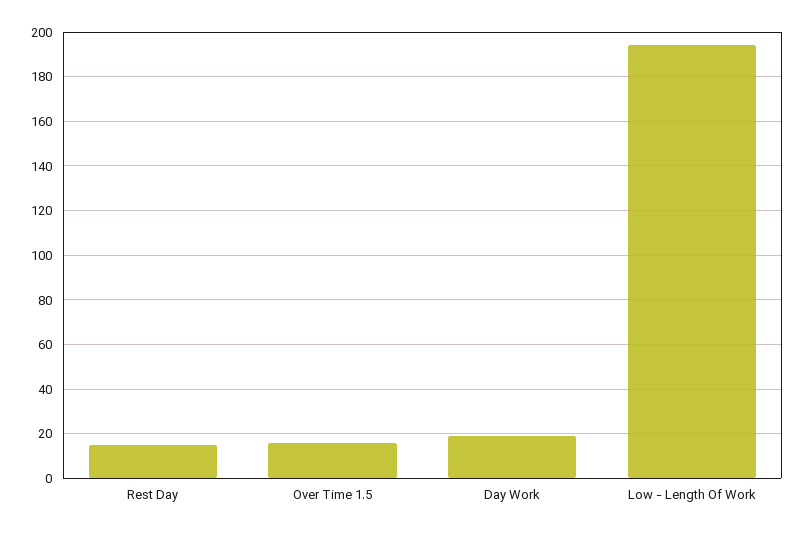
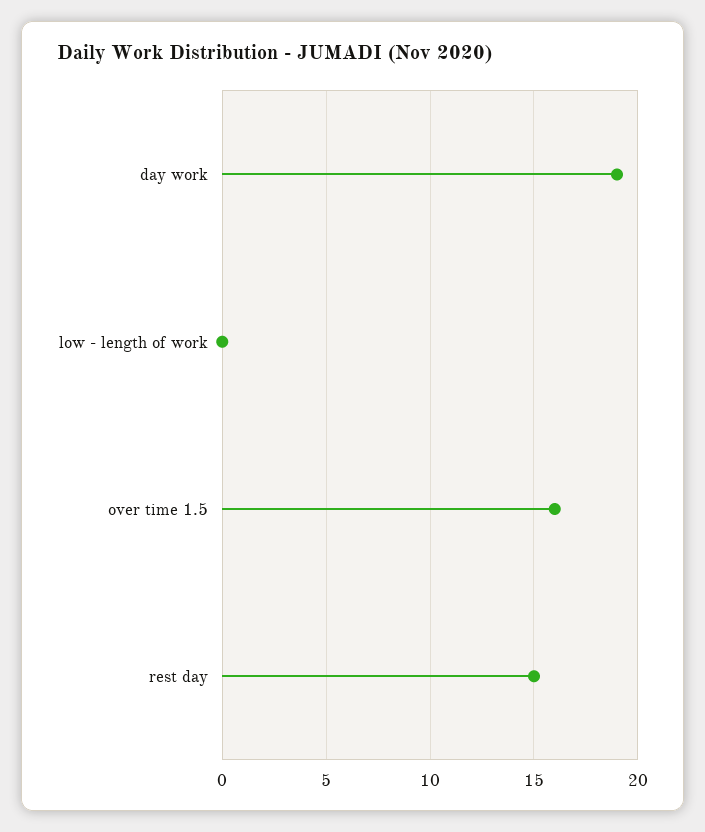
Low - Length Of Work: 195 -> 0

